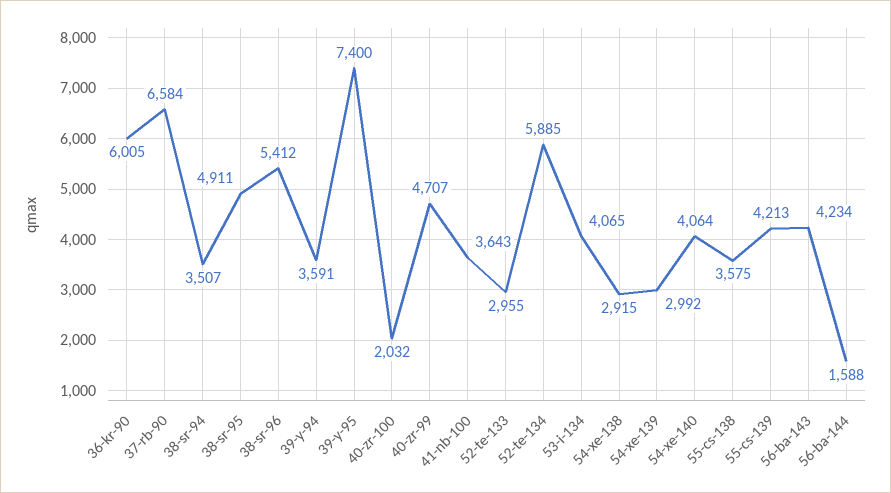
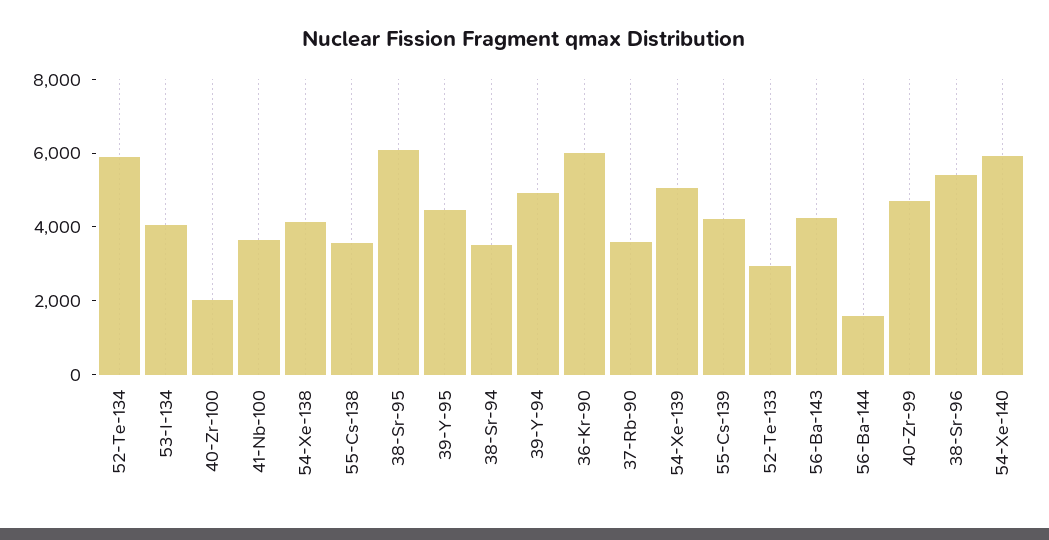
37-rb-90: 6584 -> 3500
38-sr-95: 4911 -> 6000
39-y-94: 3591 -> 5000
39-y-95: 7400 -> 4500
54-xe-138: 2915 -> 4000
54-xe-139: 2992 -> 5000
54-xe-140: 4064 -> 6000

